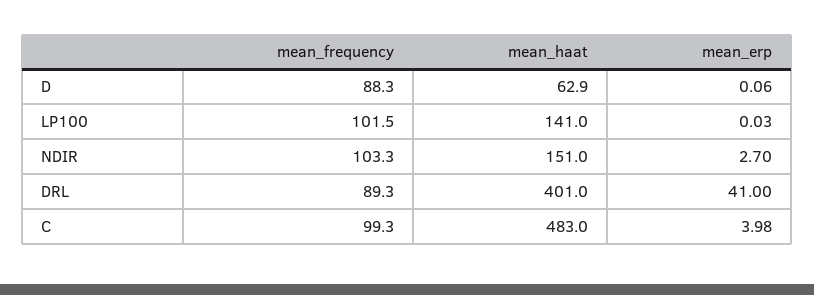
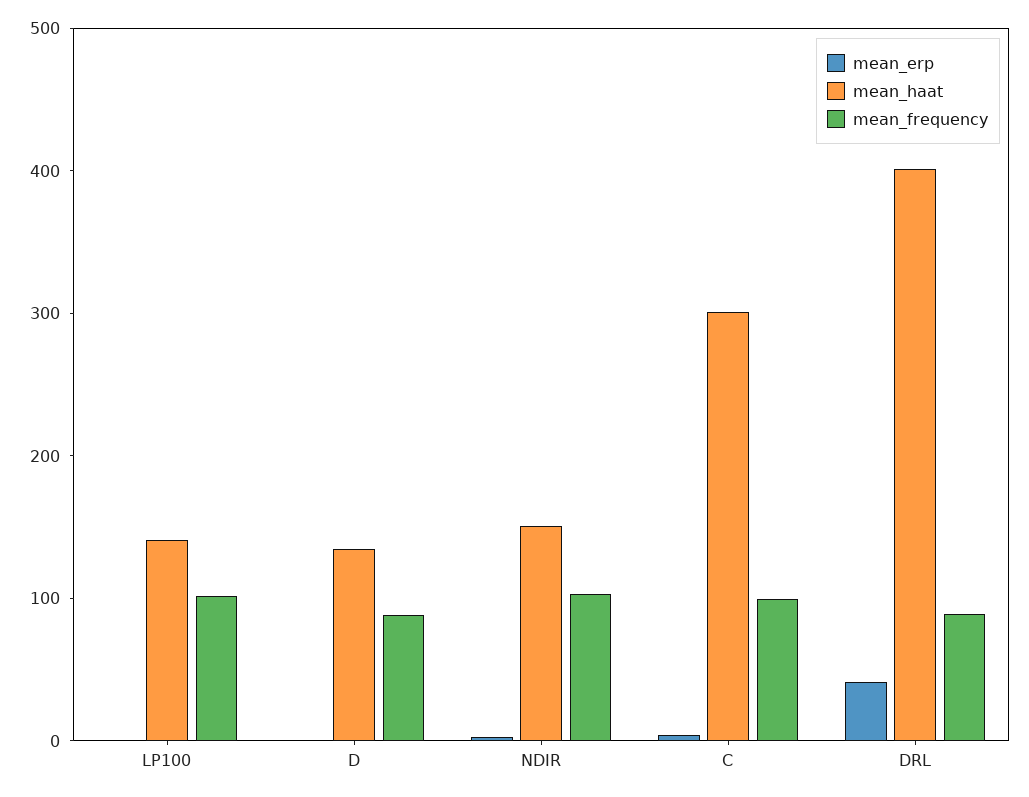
mean_haat, D: 62.9 -> 140
mean_haat, C: 483 -> 300

